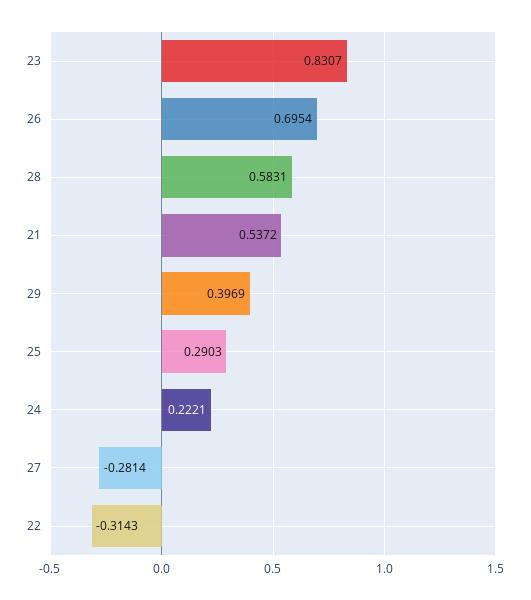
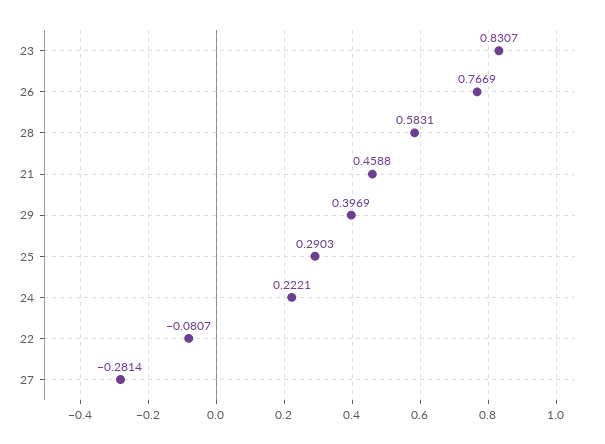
26: 0.6954 -> 0.7669
21: 0.5372 -> 0.4588
22: -0.3143 -> -0.0807

